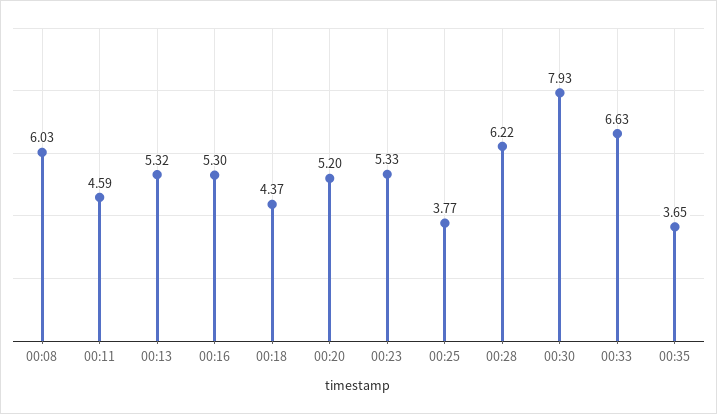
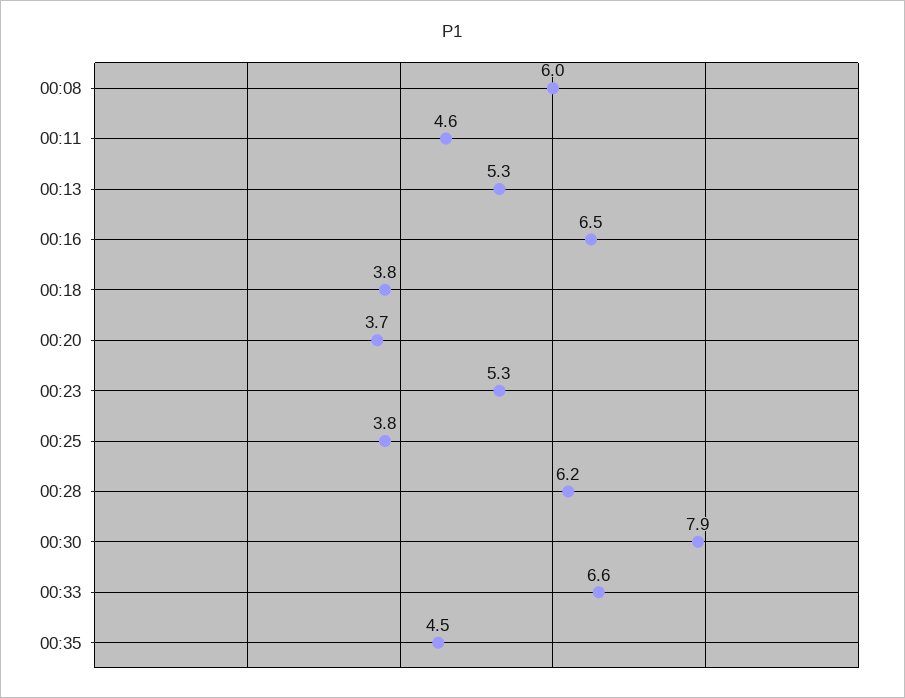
00:16: 5.3 -> 6.5
00:18: 4.37 -> 3.8
00:20: 5.2 -> 3.7
00:35: 3.65 -> 4.5

